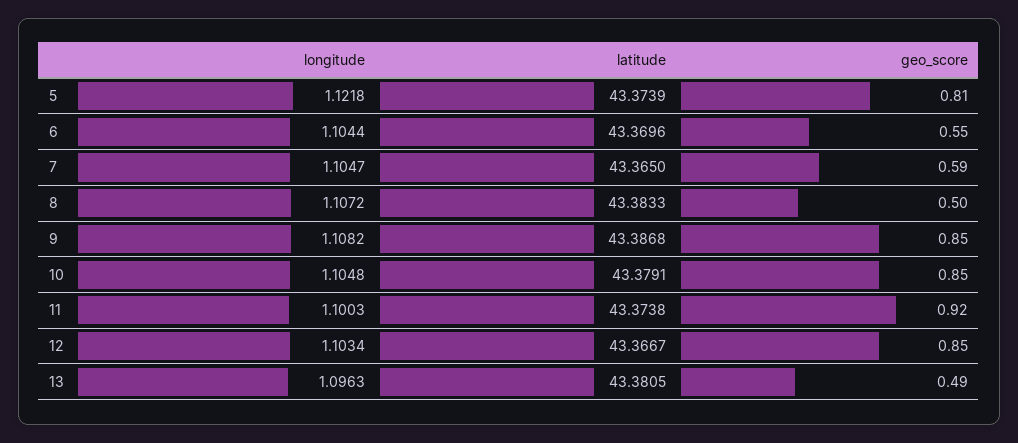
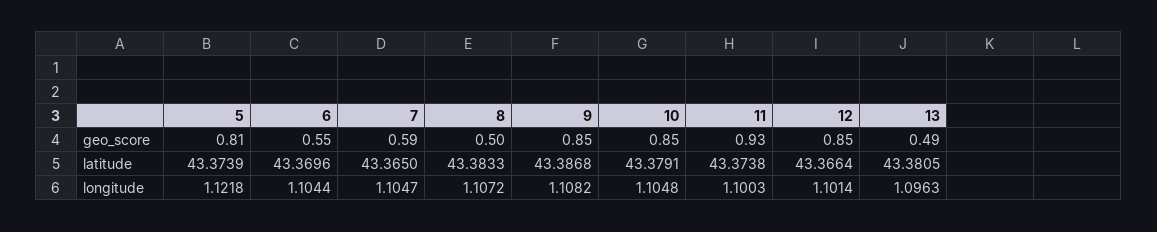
geo_score, 11: 0.92 -> 0.93
longitude, 12: 1.1034 -> 1.1014
latitude, 12: 43.3667 -> 43.3664

